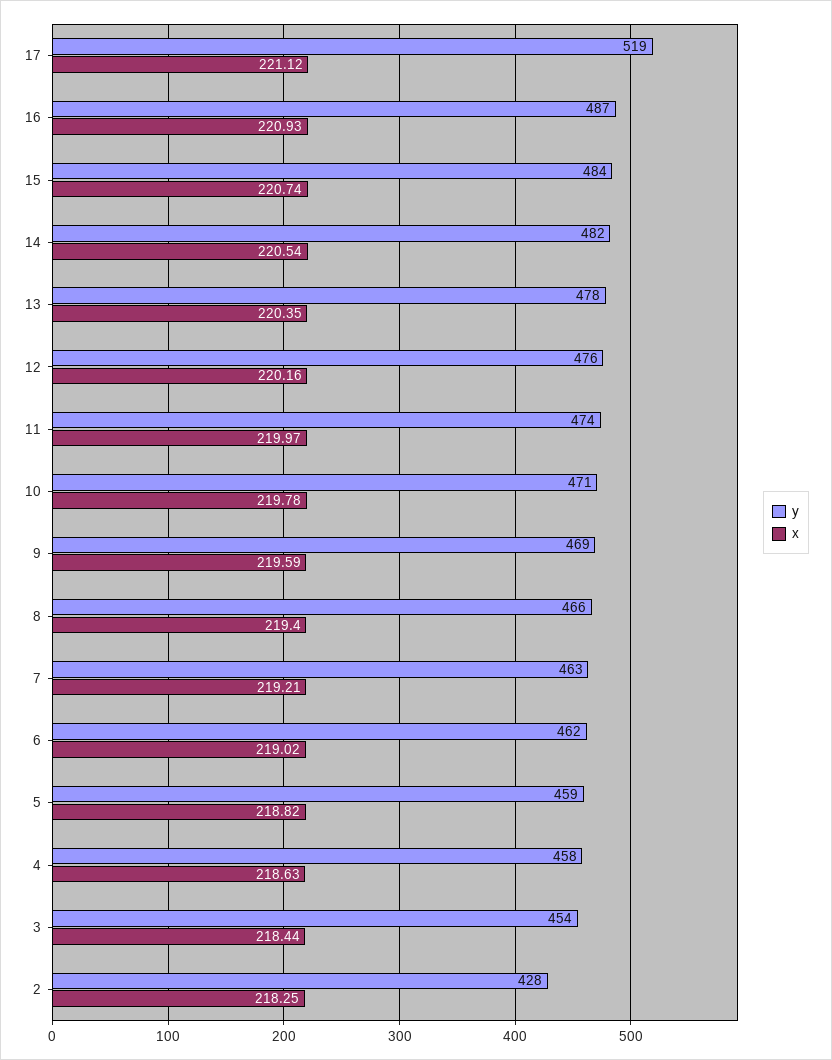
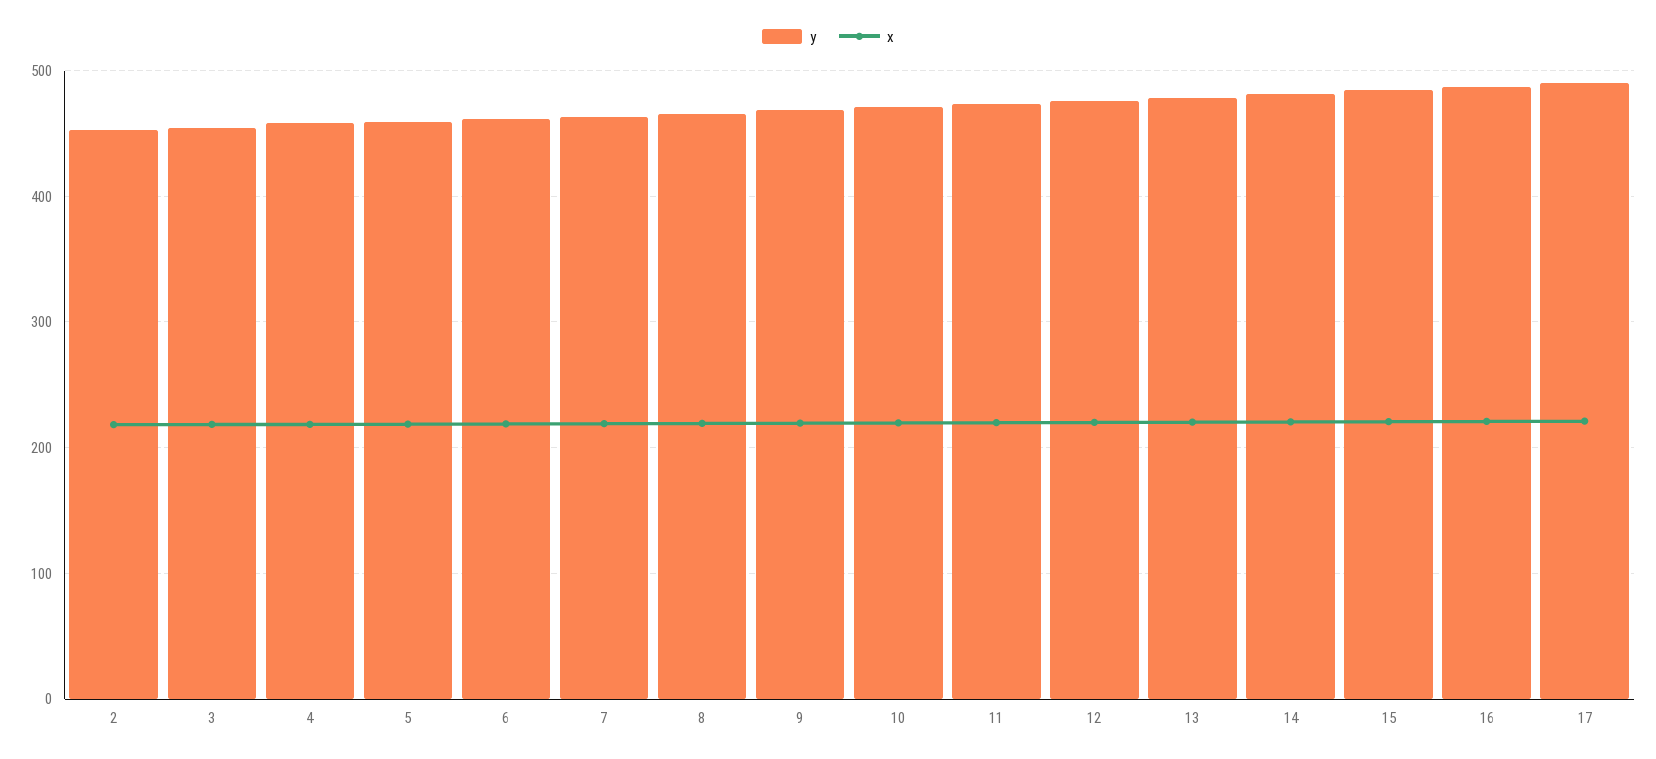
y, 17: 519 -> 490
y, 2: 428 -> 450

